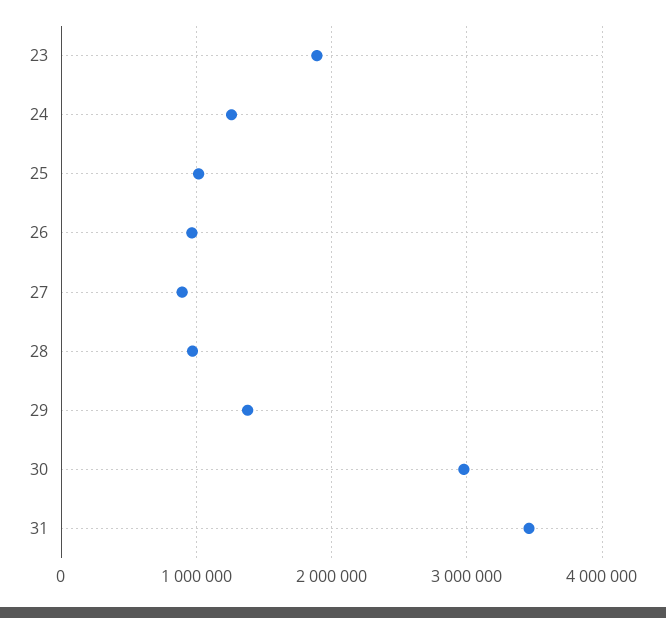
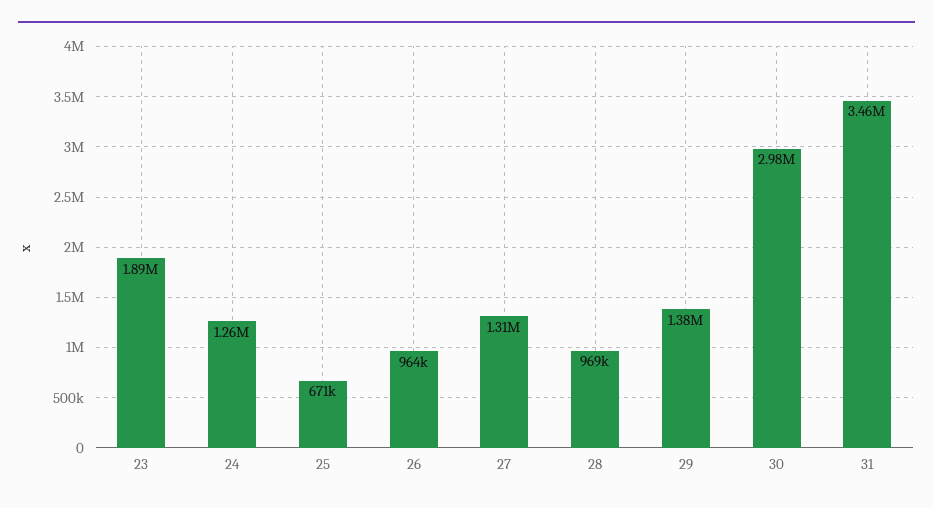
25: 1000000 -> 671000
27: 900000 -> 1310000

